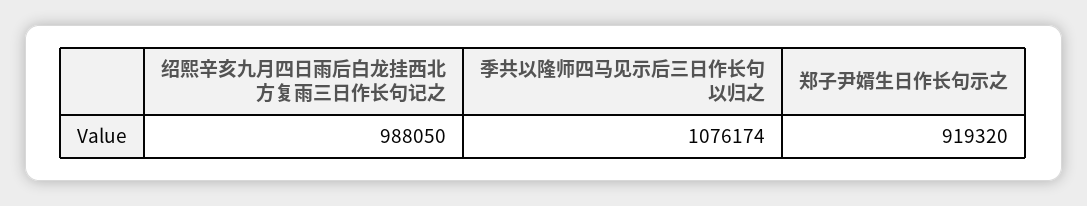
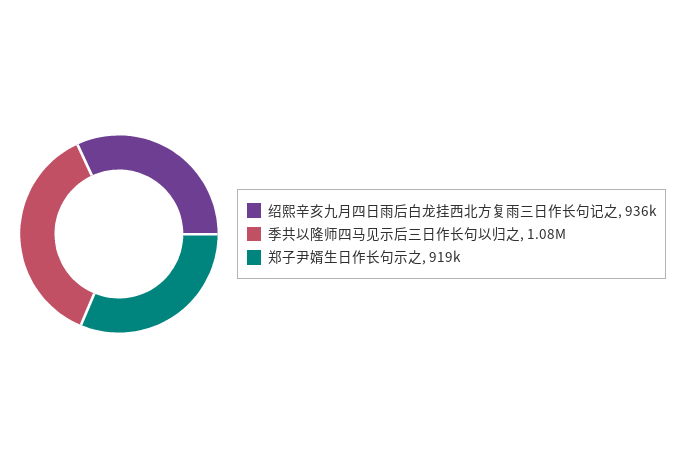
绍熙辛亥九月四日雨后白龙挂西北方复雨三日作长句记之: 988050 -> 936000

